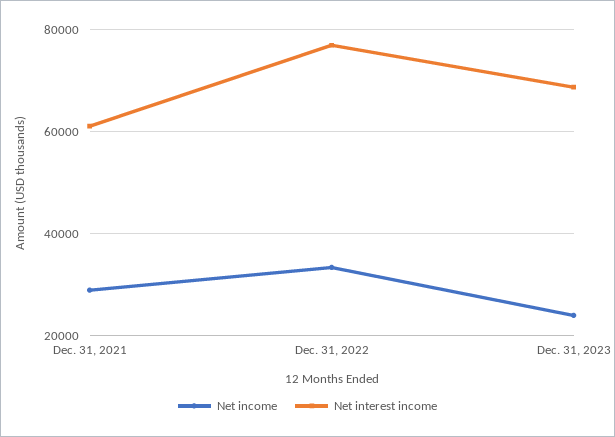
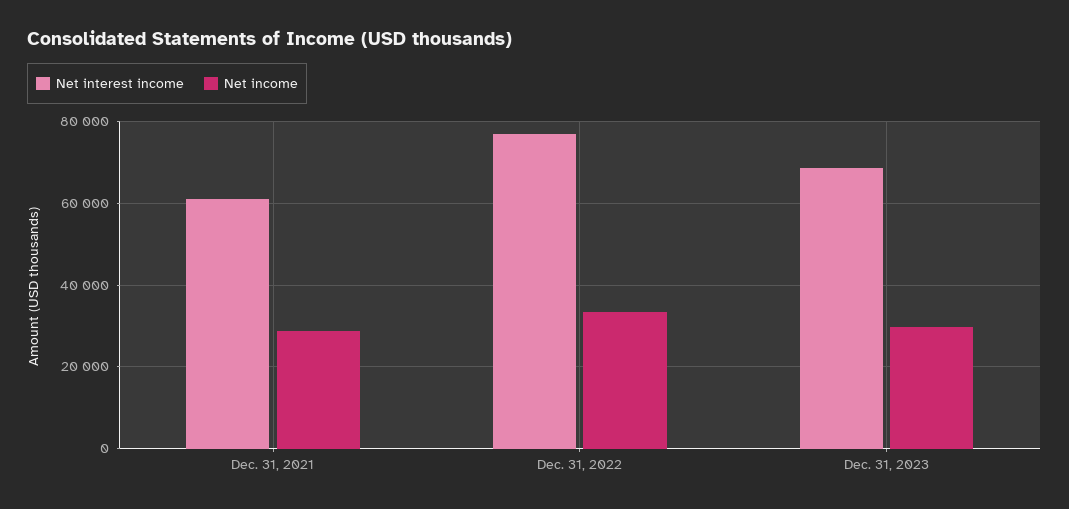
Net income, Dec. 31, 2023: 24000 -> 30000

